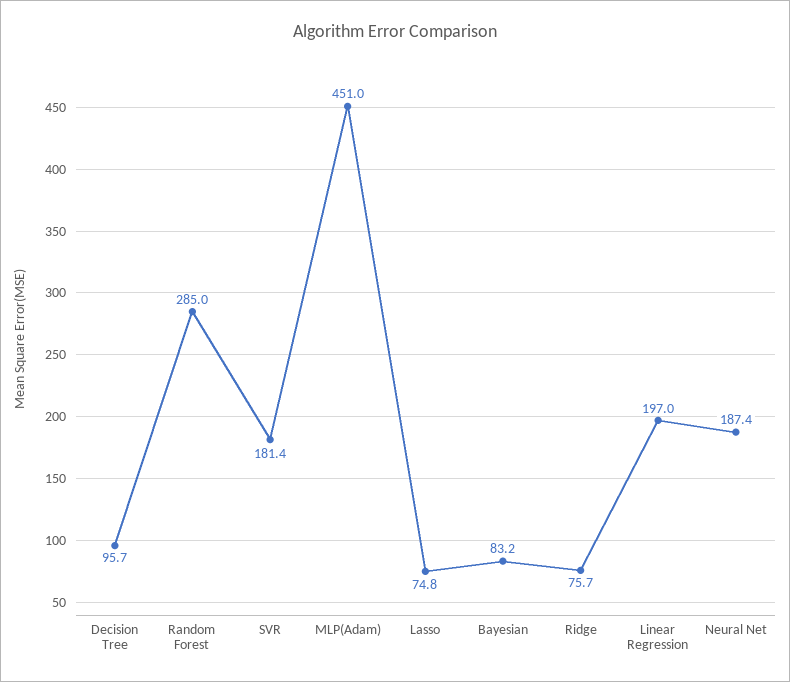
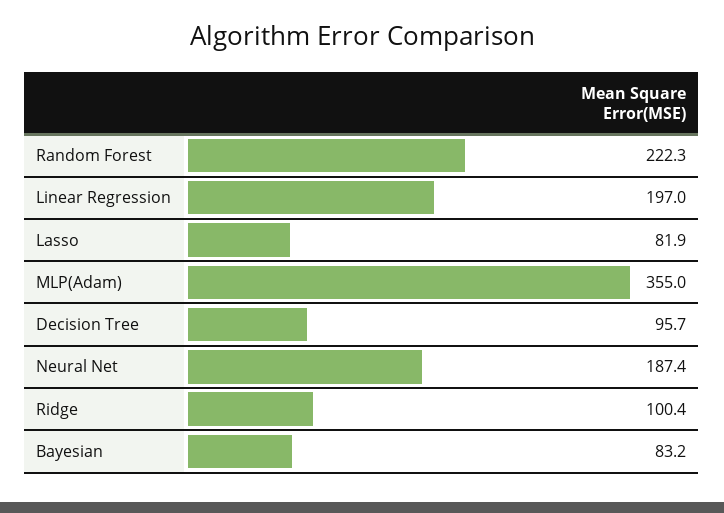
Random Forest: 285 -> 222.3
SVR: 181.4 -> none
MLP(Adam): 451 -> 355
Lasso: 74.8 -> 81.9
Ridge: 75.7 -> 100.4

